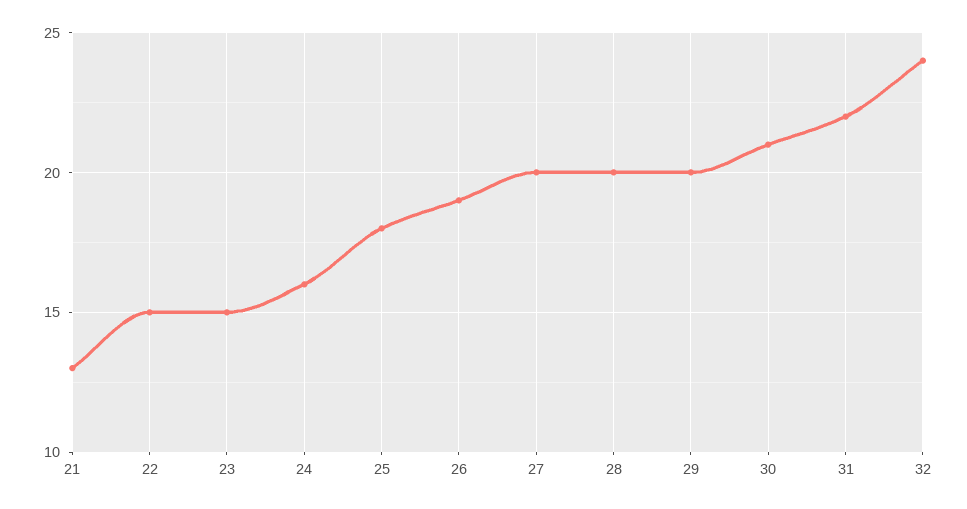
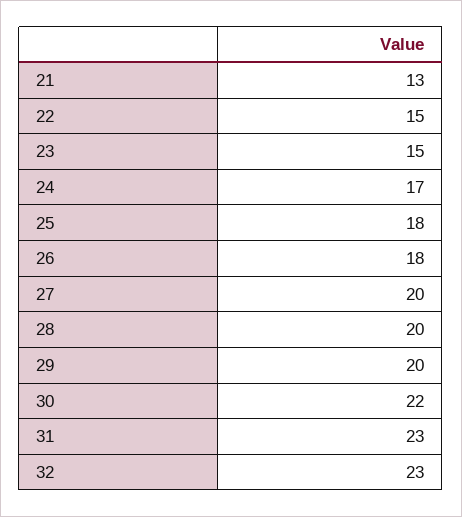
24: 16 -> 17
26: 19 -> 18
30: 21 -> 22
31: 22 -> 23
32: 24 -> 23

